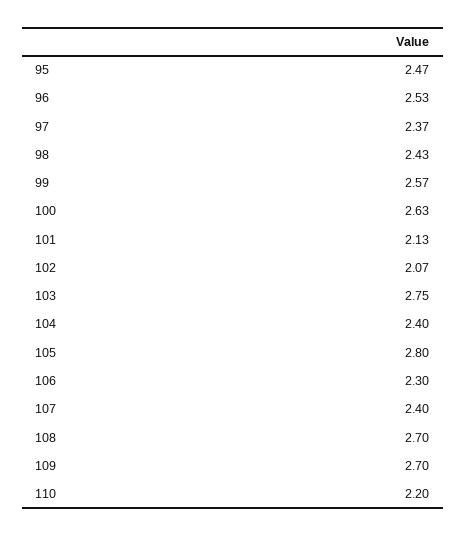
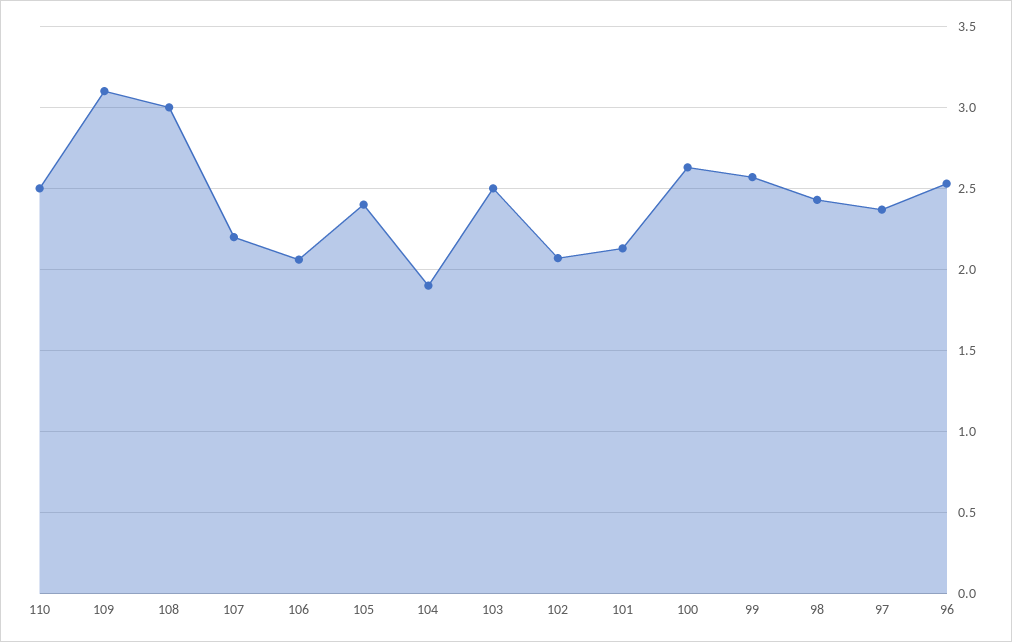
95: 2.47 -> none
103: 2.75 -> 2.5
104: 2.4 -> 1.9
105: 2.8 -> 2.4
106: 2.3 -> 2.05
107: 2.4 -> 2.2
108: 2.7 -> 3
109: 2.7 -> 3.1
110: 2.2 -> 2.5

